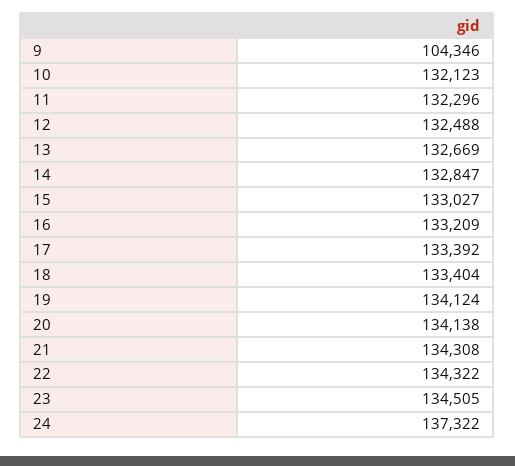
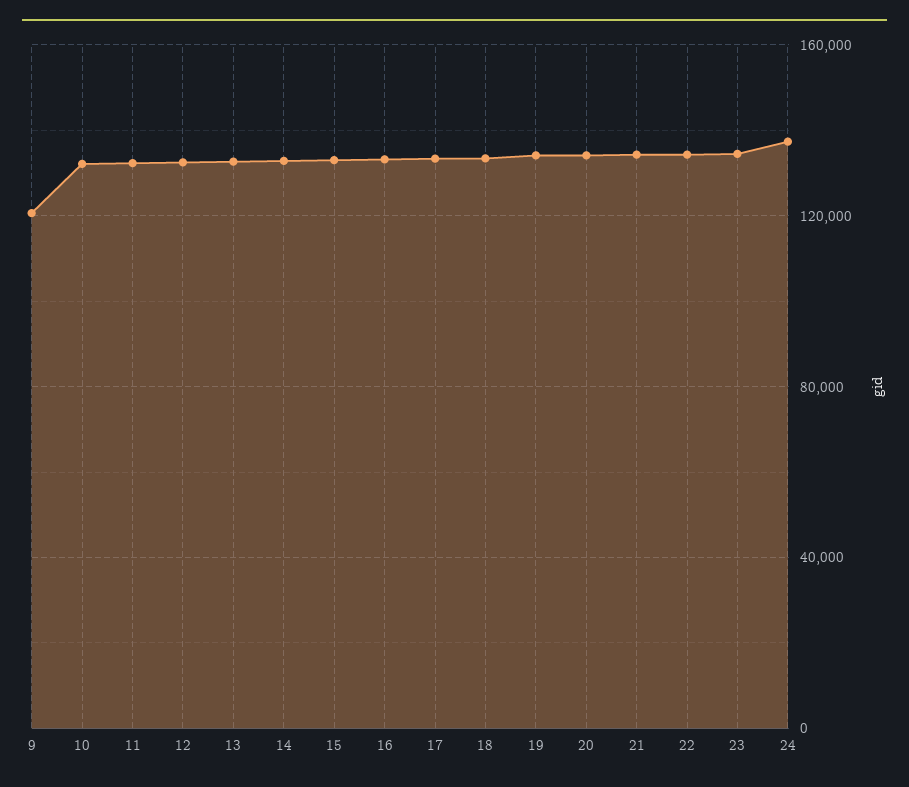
9: 104346 -> 120000

